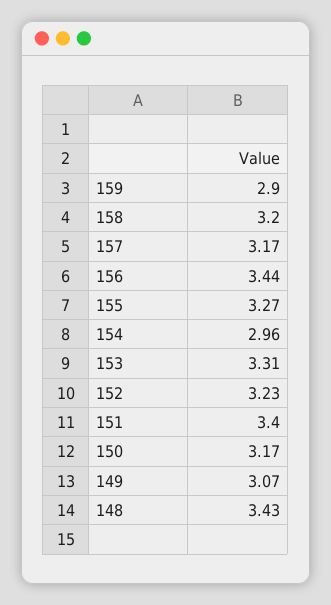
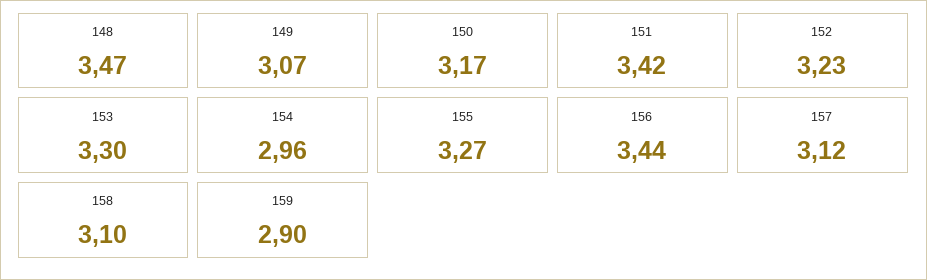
158: 3.2 -> 3.1
157: 3.17 -> 3.12
153: 3.31 -> 3.3
151: 3.4 -> 3.42
148: 3.43 -> 3.47

